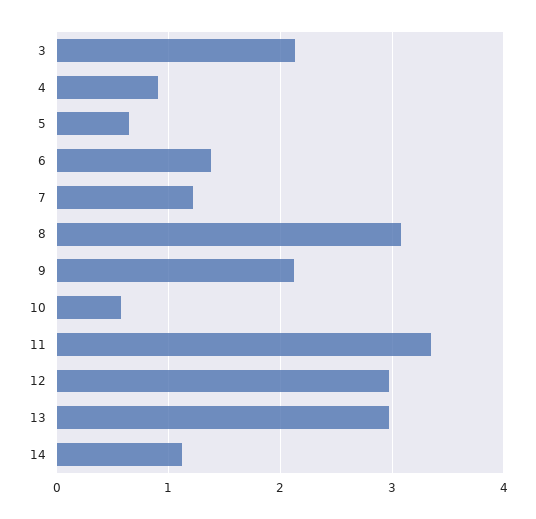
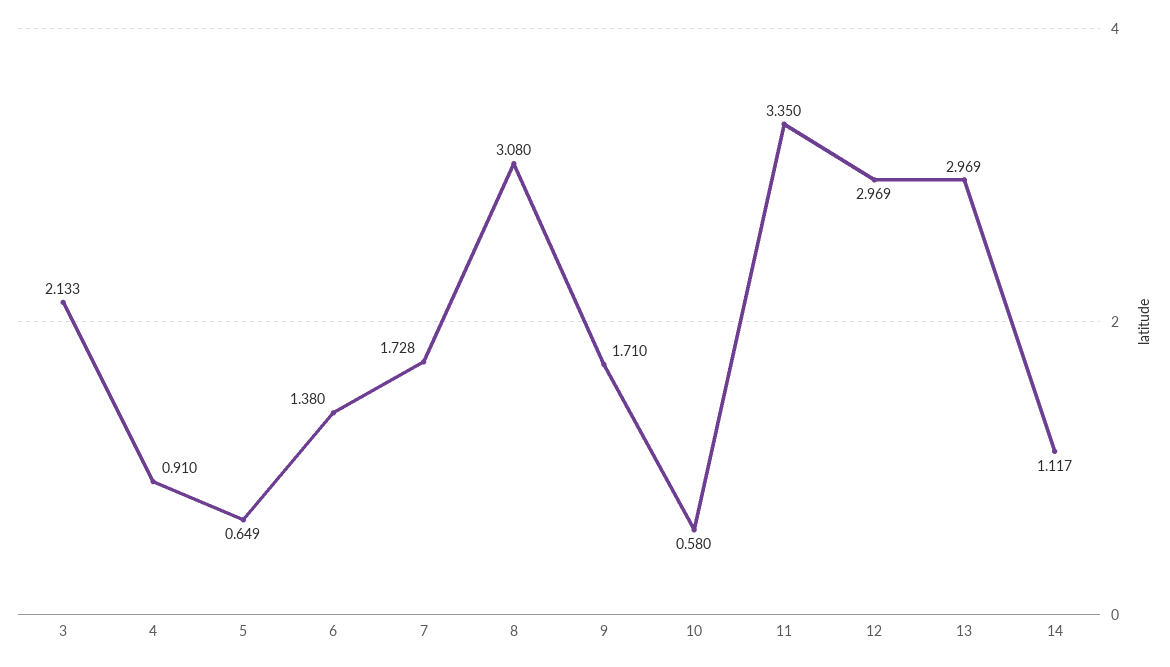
7: 1.2 -> 1.728
9: 2.1 -> 1.71

